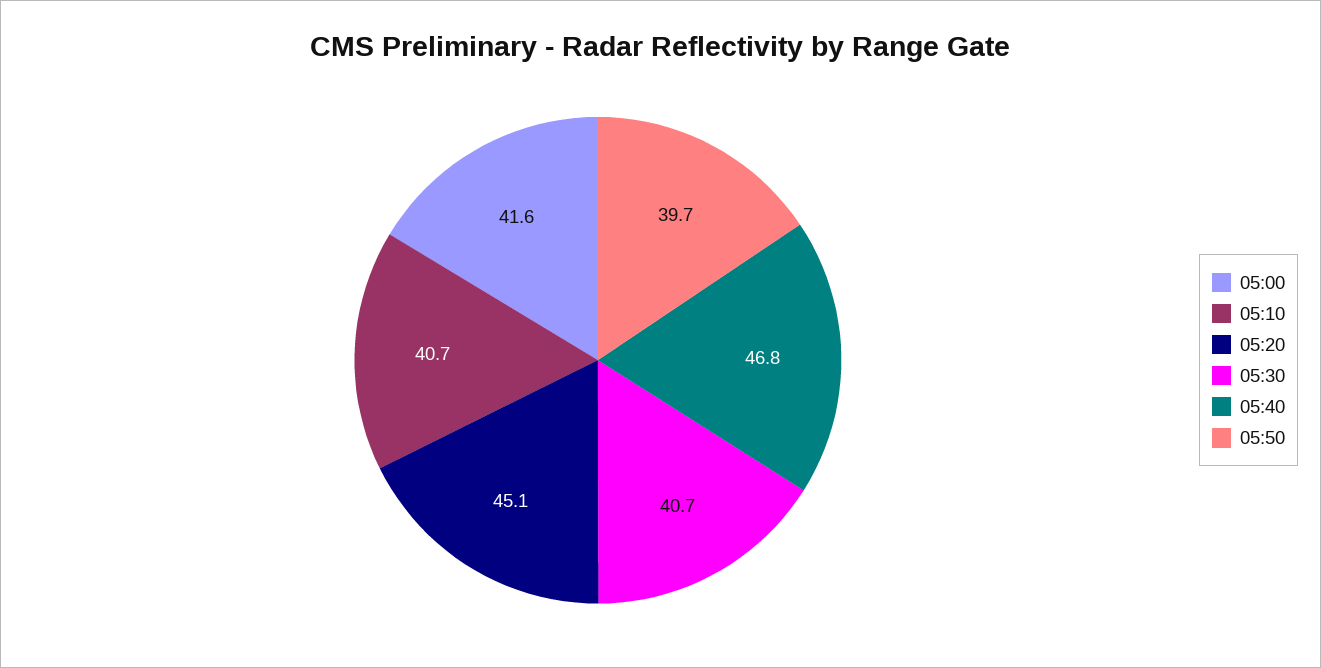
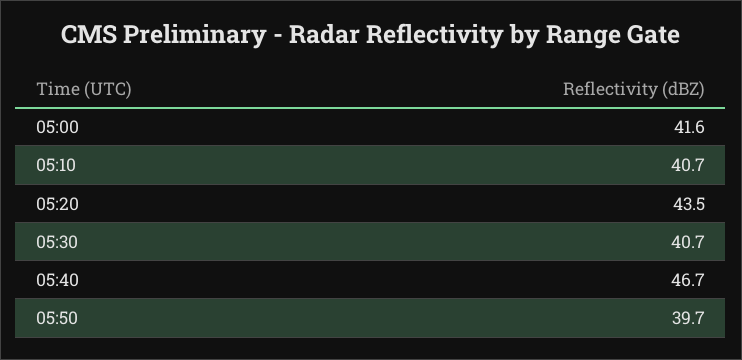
05:20: 45.1 -> 43.5
05:40: 46.8 -> 46.7

